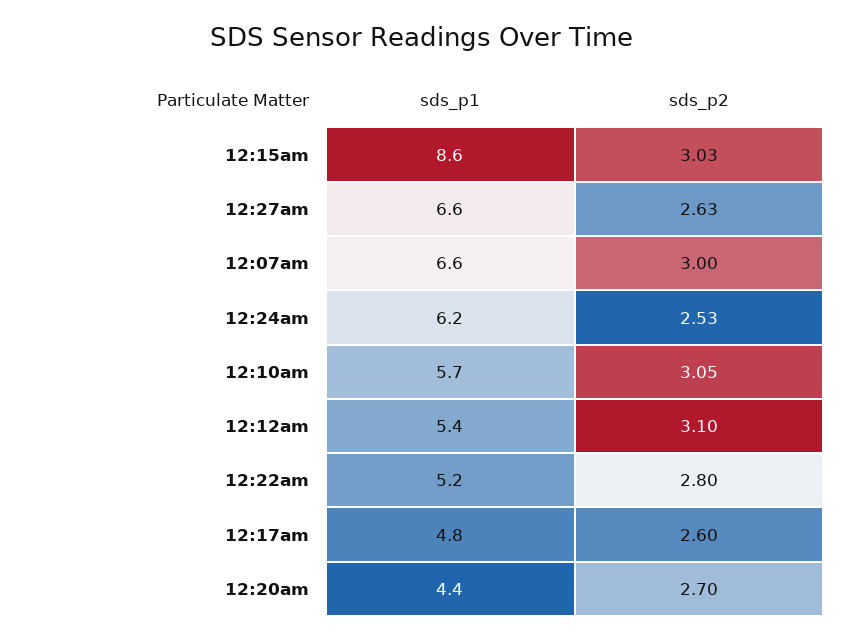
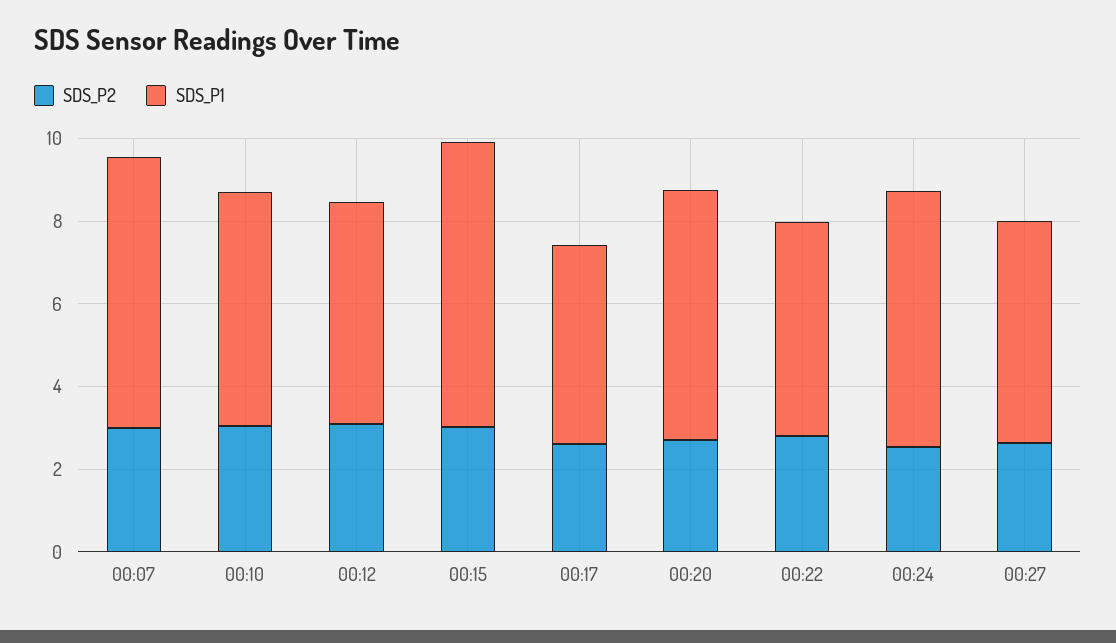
sds_p1, 12:15am: 8.6 -> 7
sds_p1, 12:27am: 6.6 -> 5.5
sds_p1, 12:20am: 4.4 -> 6

